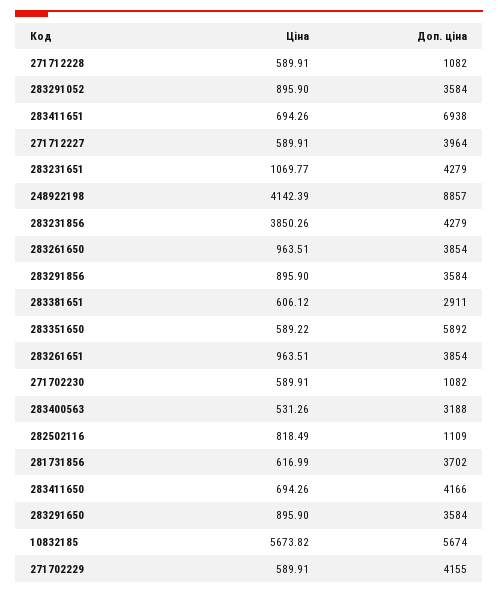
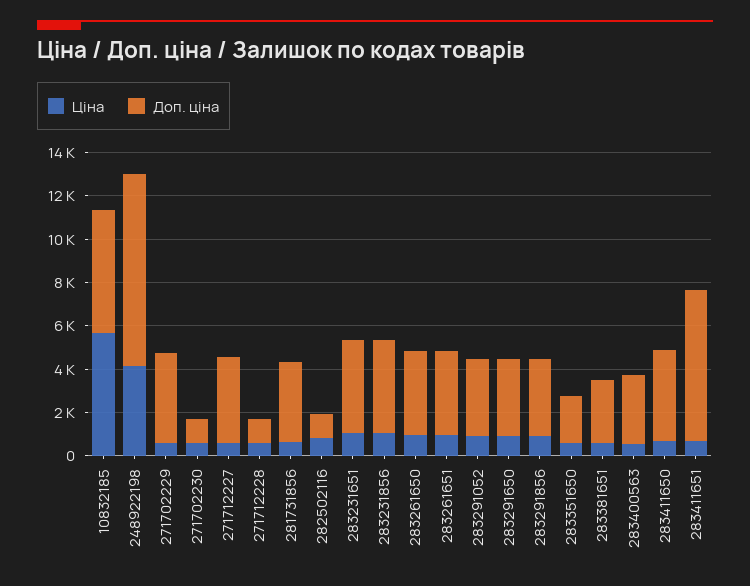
Ціна, 283231856: 3850.26 -> 1000
Доп. ціна, 283351650: 5892 -> 2000

